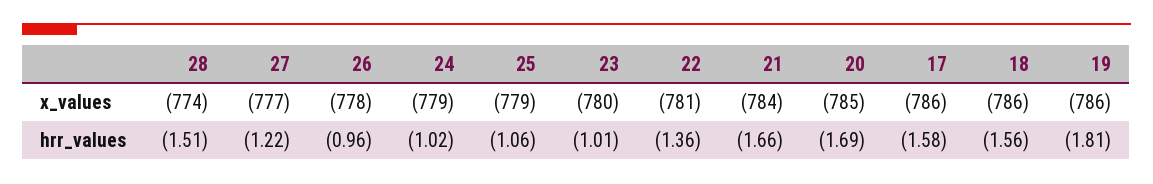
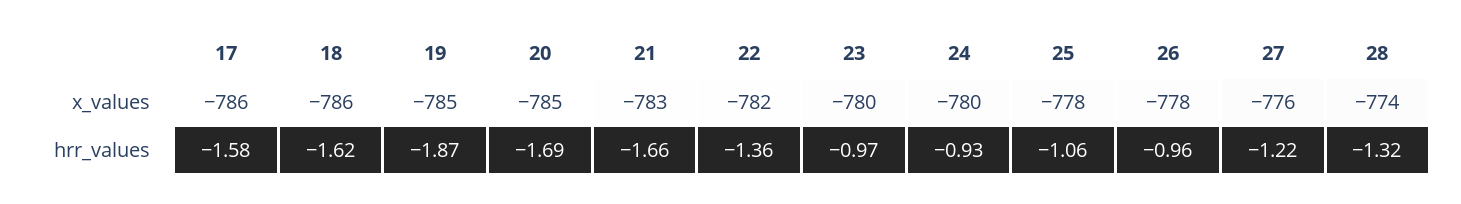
27, x_values: -777 -> -776
24, x_values: -779 -> -780
25, x_values: -779 -> -778
22, x_values: -781 -> -782
21, x_values: -784 -> -783
19, x_values: -786 -> -785
28, hrr_values: -1.51 -> -1.32
24, hrr_values: -1.02 -> -0.93
23, hrr_values: -1.01 -> -0.97
18, hrr_values: -1.56 -> -1.62
19, hrr_values: -1.81 -> -1.87

